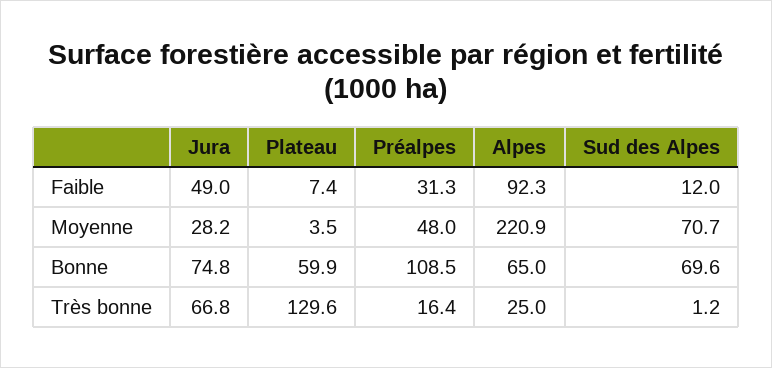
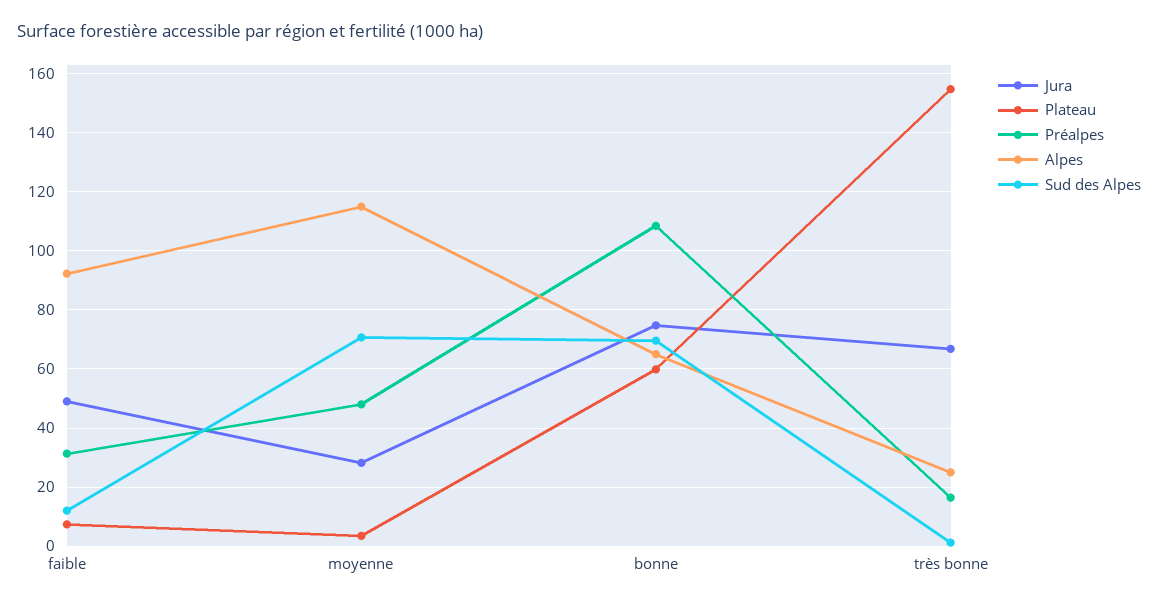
Alpes, Moyenne: 220.9 -> 115
Plateau, Très bonne: 129.6 -> 155

